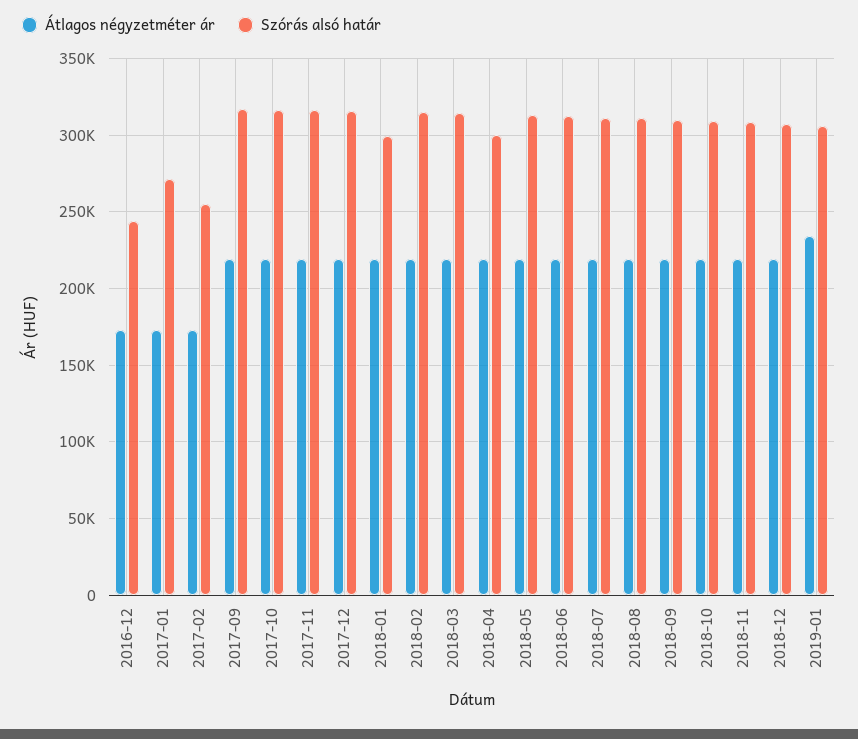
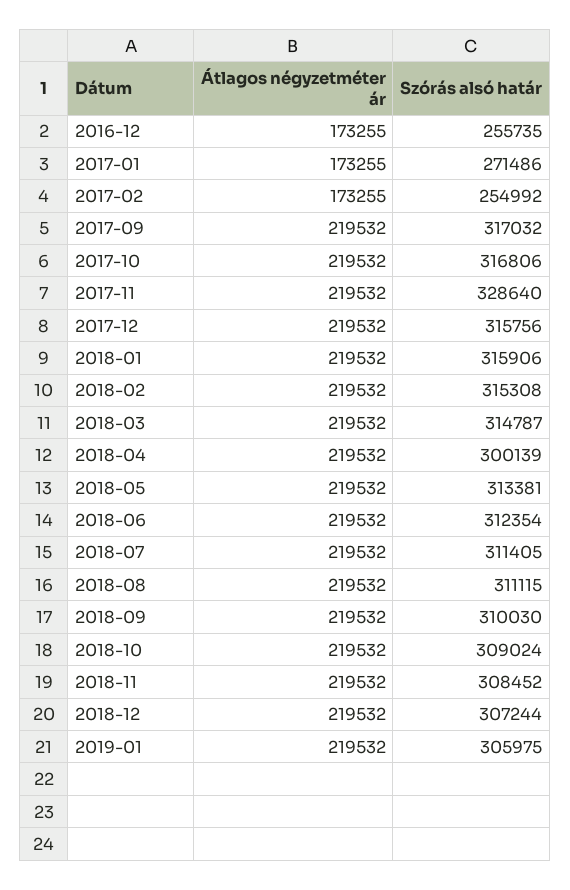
Szórás alsó határ, 2016-12: 245000 -> 255735
Szórás alsó határ, 2017-11: 315000 -> 328640
Szórás alsó határ, 2018-01: 300000 -> 315906
Átlagos négyzetméter ár, 2019-01: 235000 -> 219532

